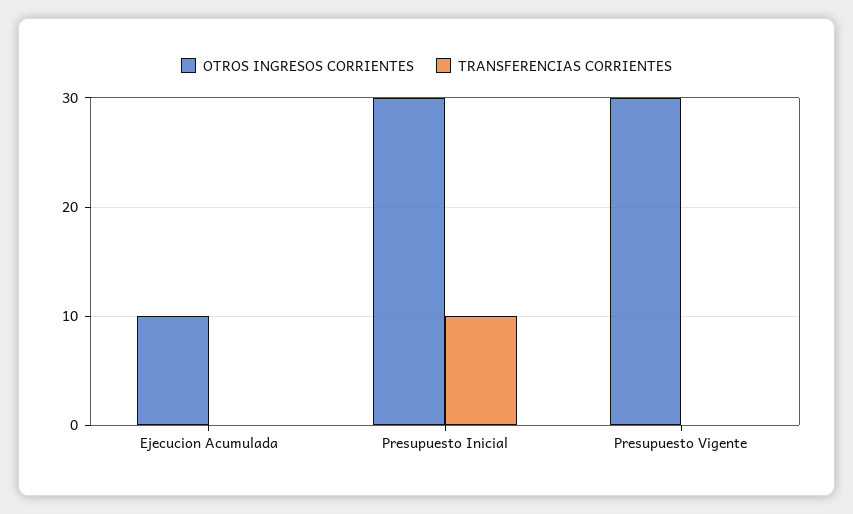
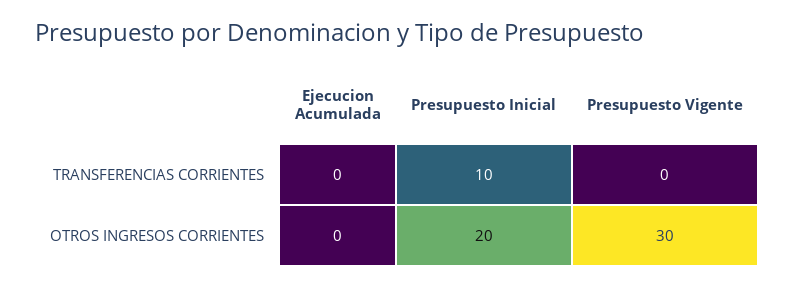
OTROS INGRESOS CORRIENTES, Ejecucion Acumulada: 10 -> 0
OTROS INGRESOS CORRIENTES, Presupuesto Inicial: 30 -> 20

